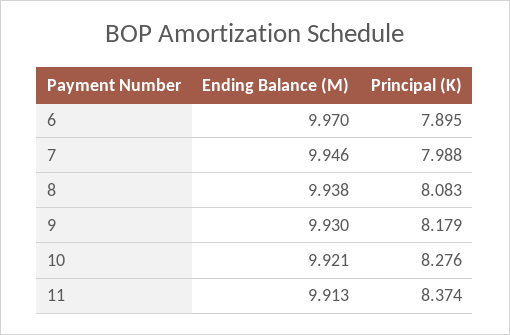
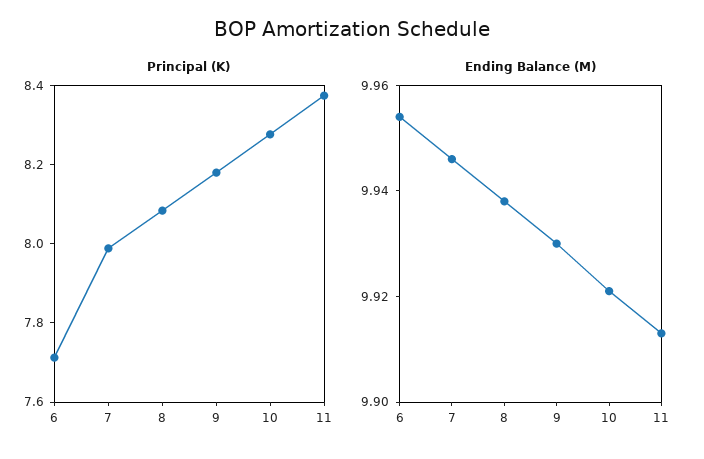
Ending Balance (M), 6: 9.97 -> 9.955
Principal (K), 6: 7.895 -> 7.7

